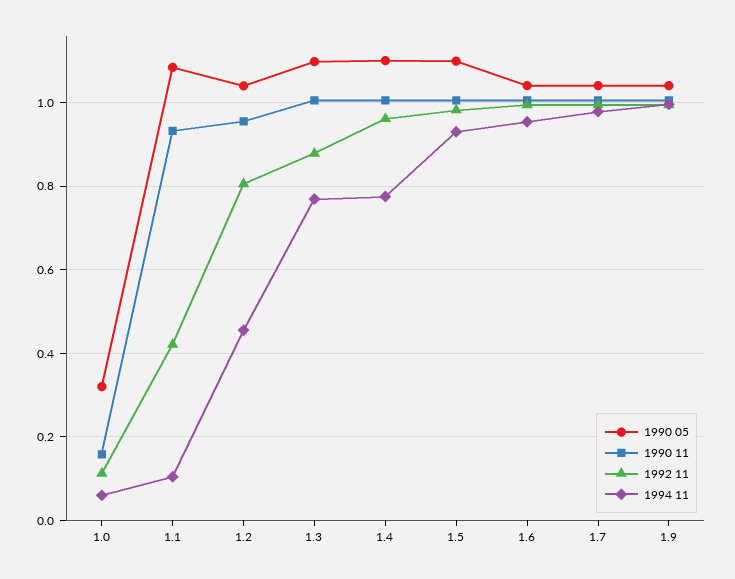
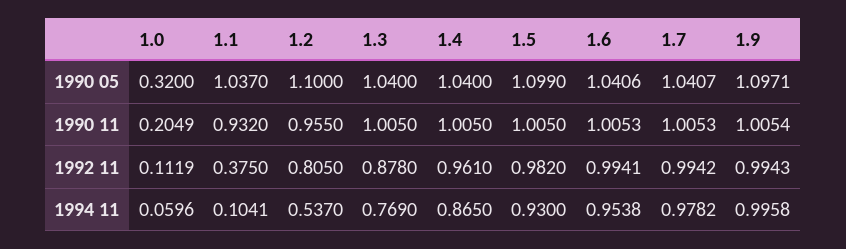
1990 11, 1.0: 0.16 -> 0.2049
1990 05, 1.1: 1.08 -> 1.037
1992 11, 1.1: 0.42 -> 0.375
1990 05, 1.2: 1.04 -> 1.1
1994 11, 1.2: 0.46 -> 0.537
1990 05, 1.3: 1.1 -> 1.04
1990 05, 1.4: 1.1 -> 1.04
1994 11, 1.4: 0.78 -> 0.865
1990 05, 1.9: 1.04 -> 1.0971

